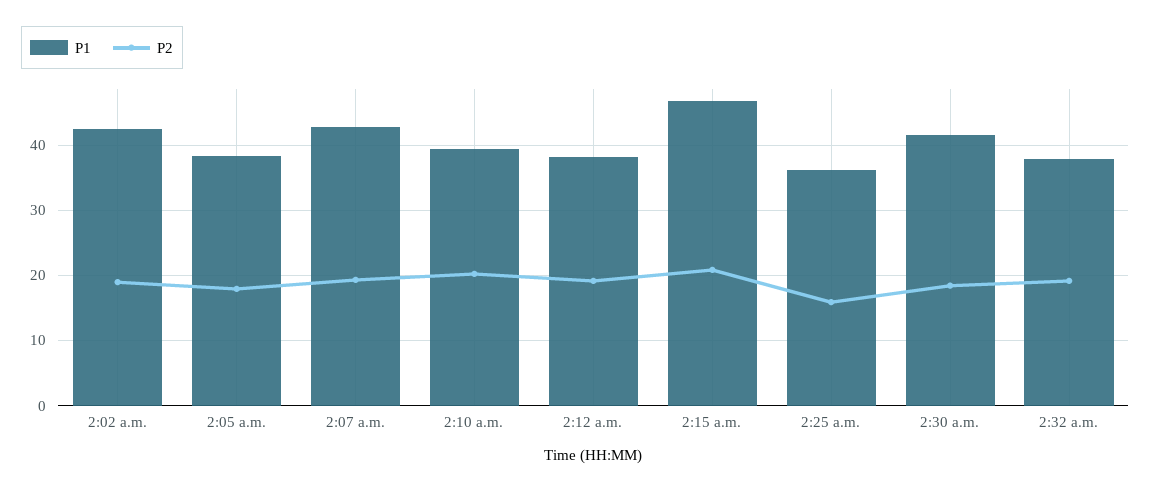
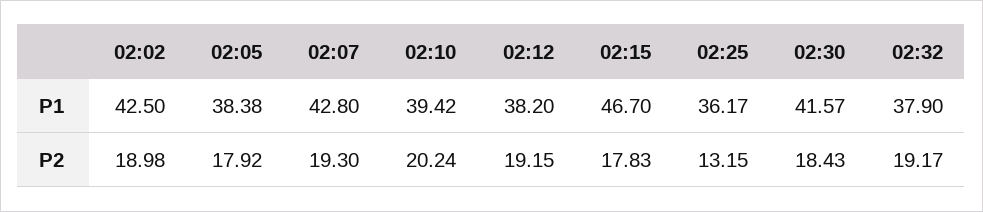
P2, 2:15 a.m.: 21 -> 17.83
P2, 2:25 a.m.: 16 -> 13.15

